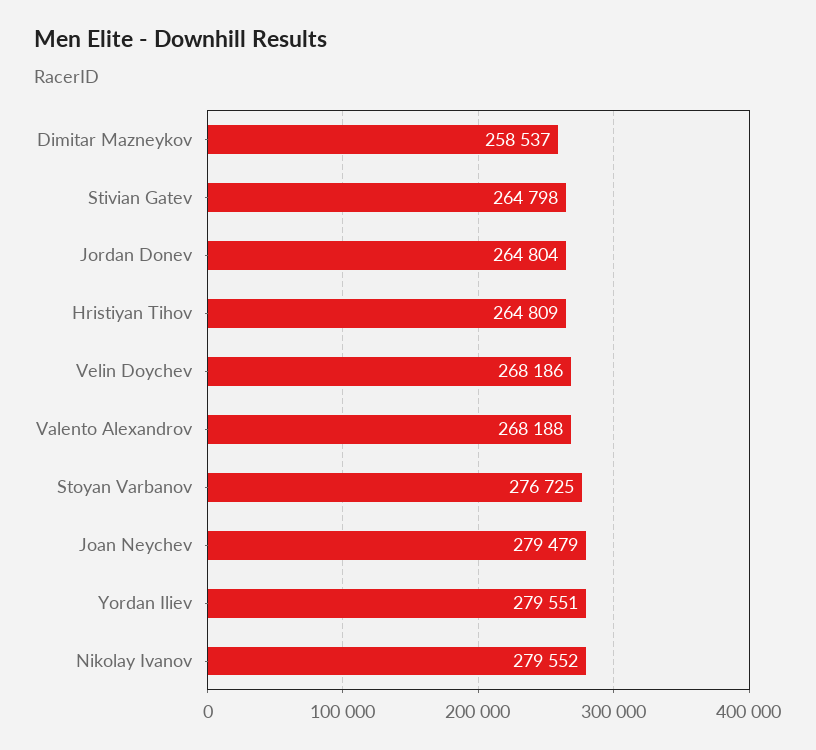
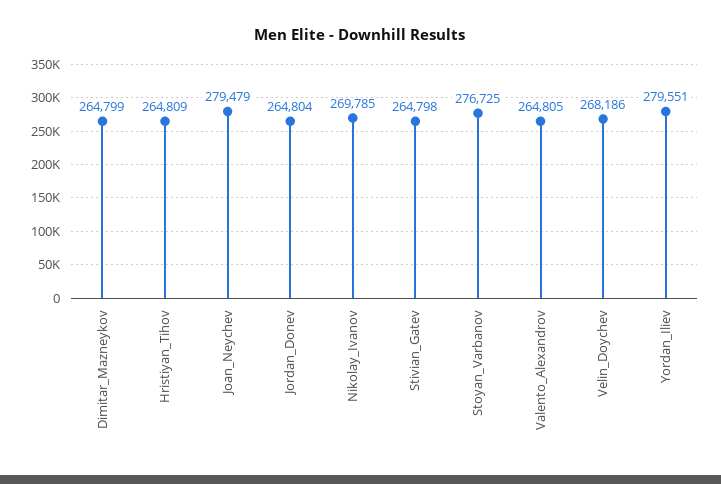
Dimitar Mazneykov: 258537 -> 264799
Valento Alexandrov: 268188 -> 264805
Nikolay Ivanov: 279552 -> 269785

